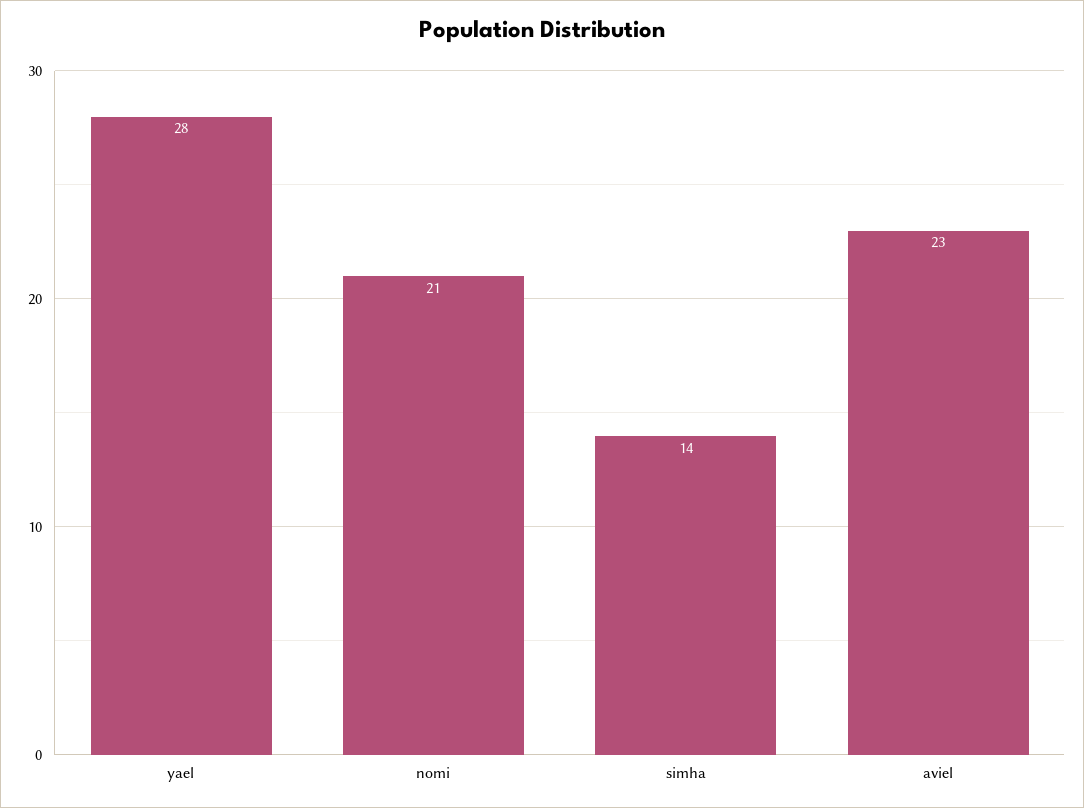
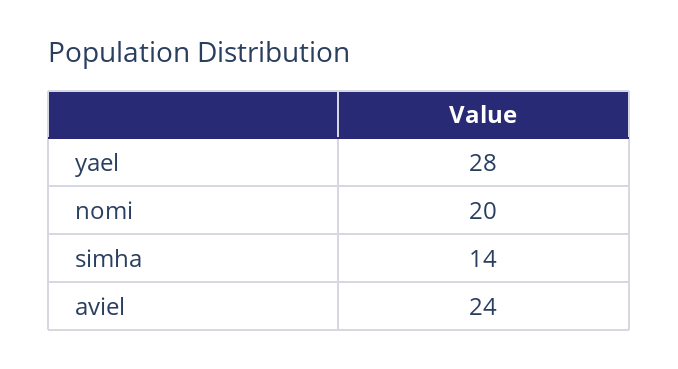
nomi: 21 -> 20
aviel: 23 -> 24

